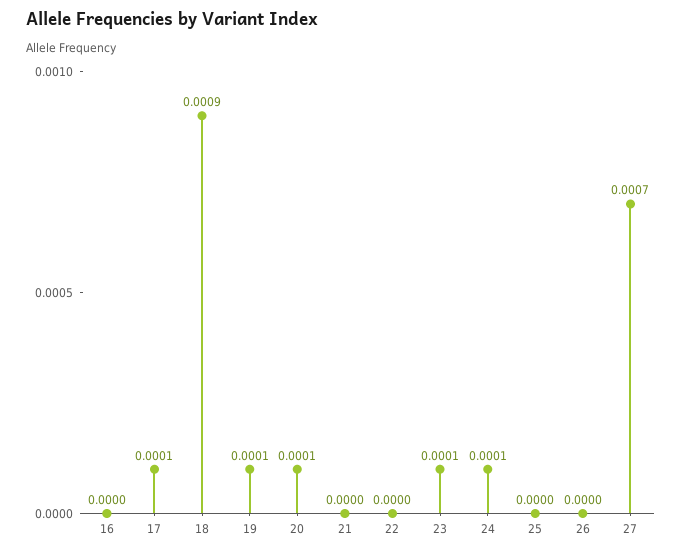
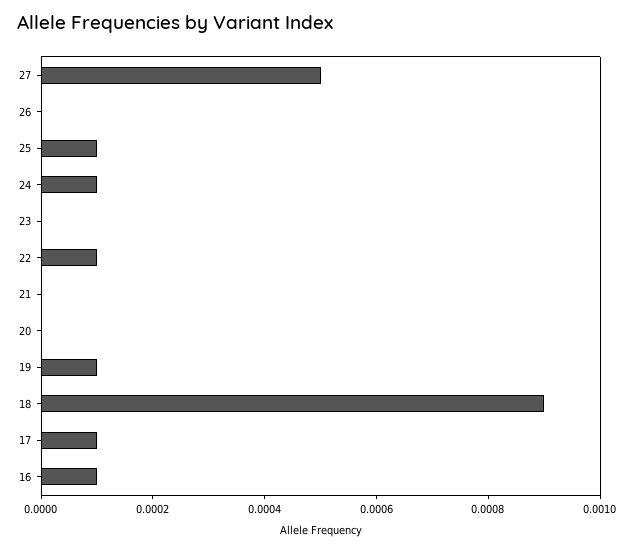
16: 0 -> 0.0001
20: 0.0001 -> 0
22: 0 -> 0.0001
23: 0.0001 -> 0
25: 0 -> 0.0001
27: 0.0007 -> 0.0005

